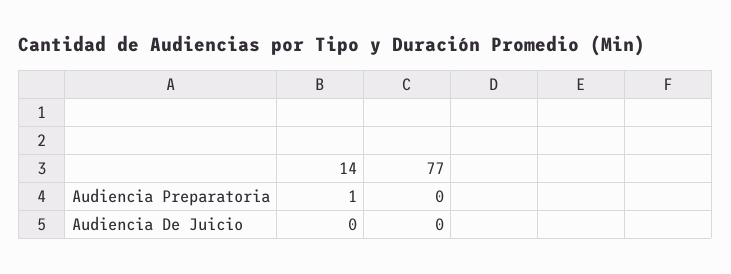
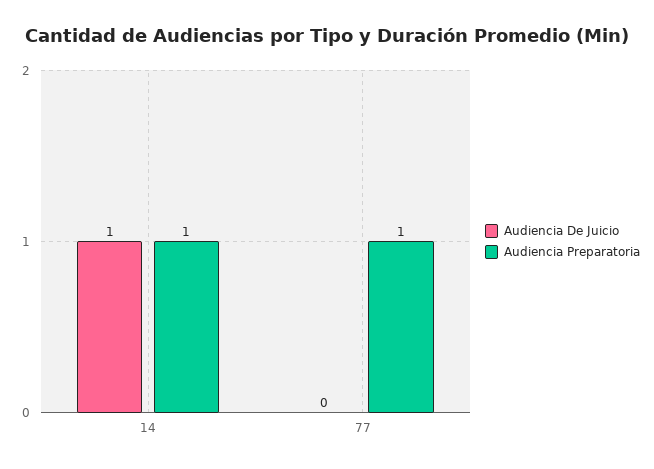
Audiencia Preparatoria, 77: 0 -> 1
Audiencia De Juicio, 14: 0 -> 1

